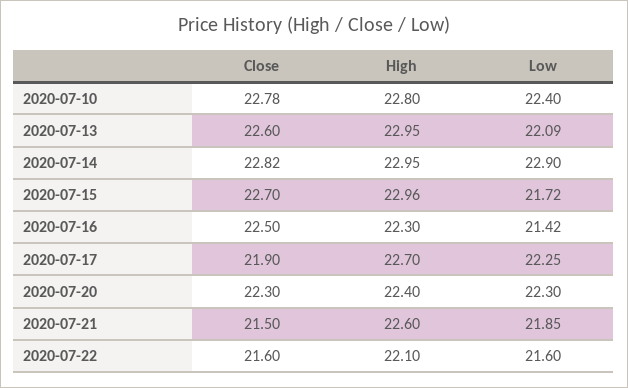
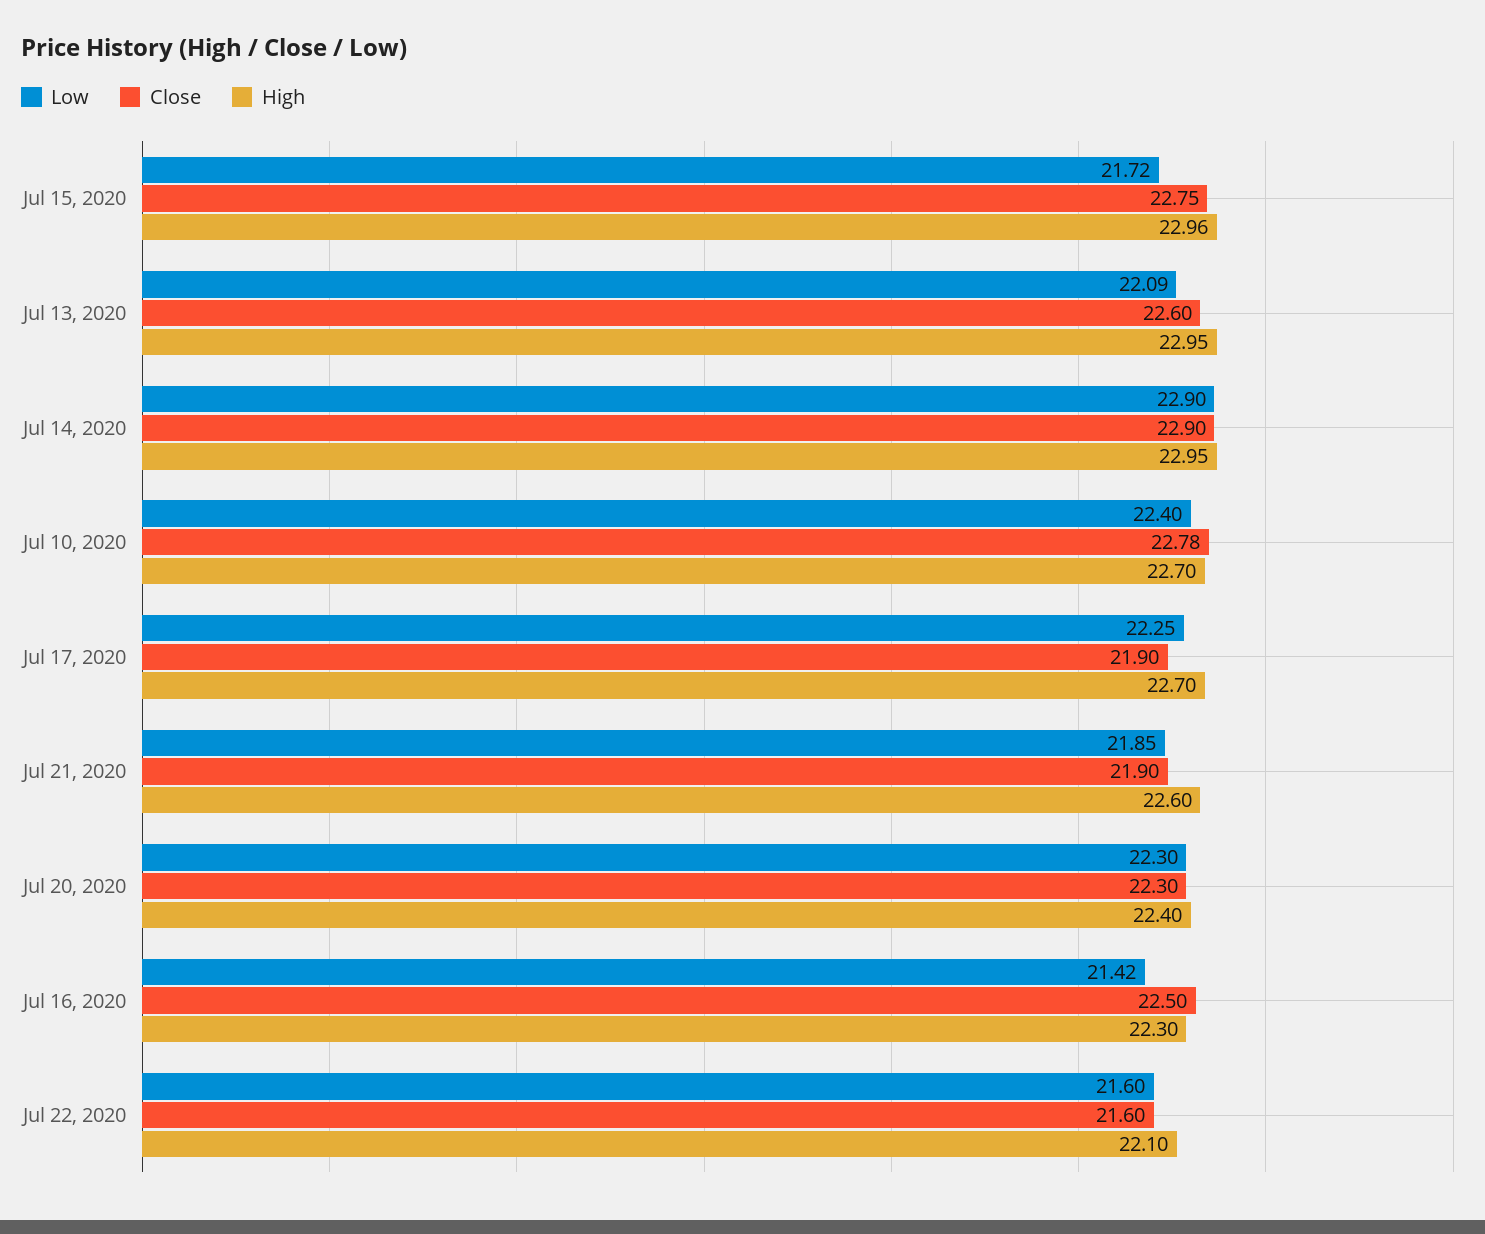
High, 2020-07-10: 22.8 -> 22.7
Close, 2020-07-14: 22.82 -> 22.9
Close, 2020-07-15: 22.7 -> 22.75
Close, 2020-07-21: 21.5 -> 21.9

